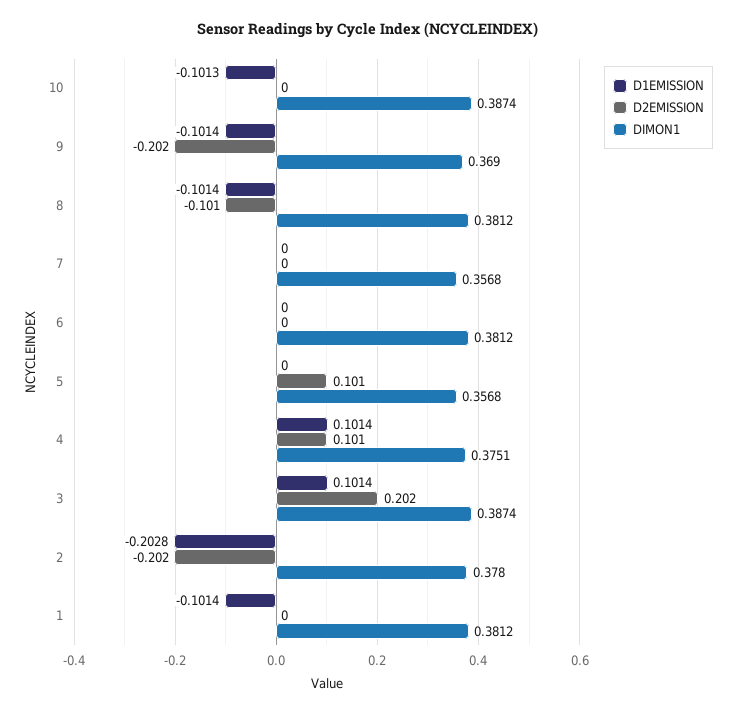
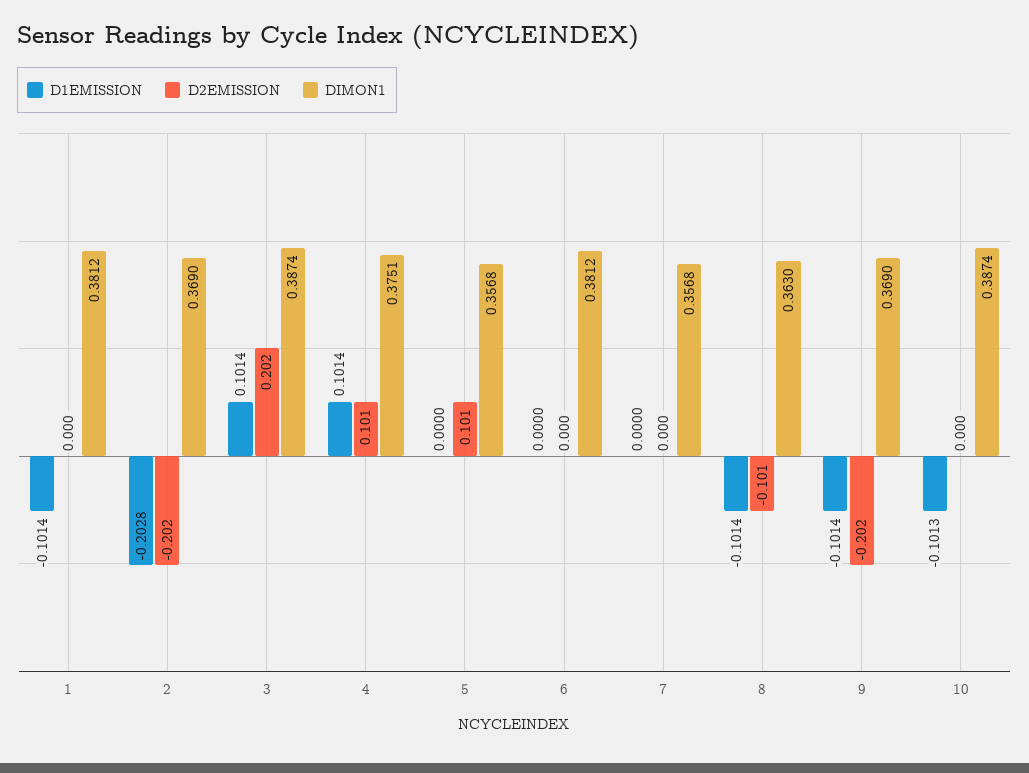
DIMON1, 8: 0.3812 -> 0.363
DIMON1, 2: 0.378 -> 0.369

